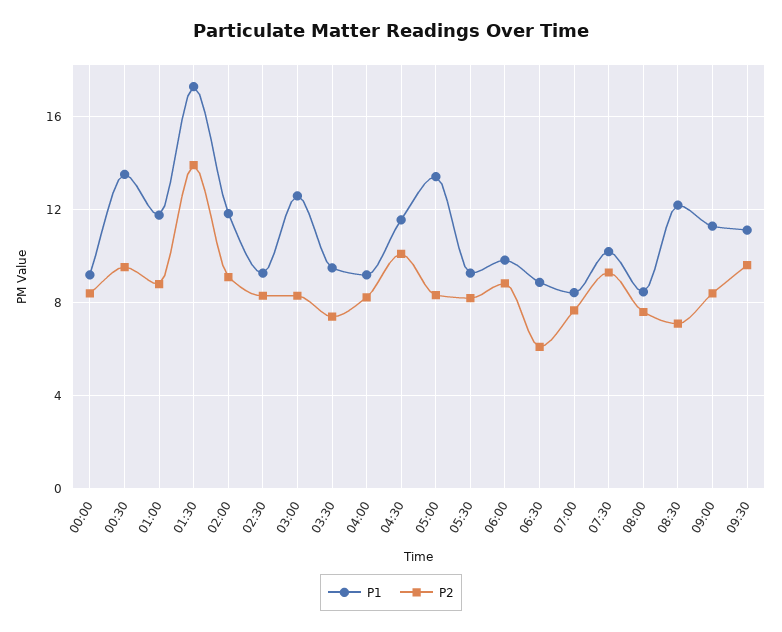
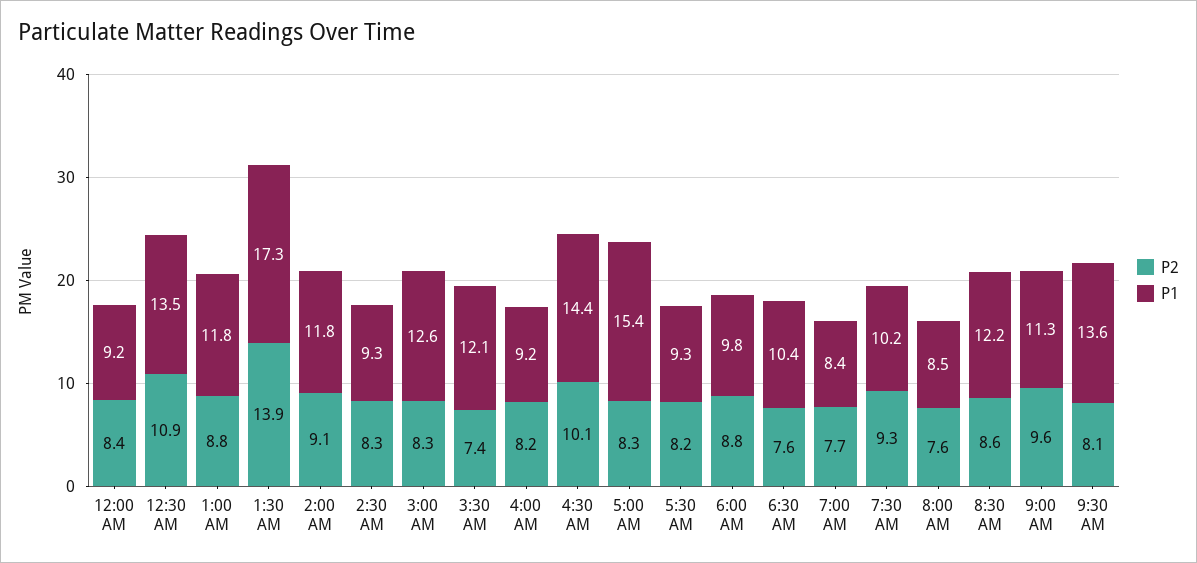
P2, 00:30: 9.5 -> 10.9
P1, 03:30: 9.5 -> 12.1
P1, 04:30: 11.5 -> 14.4
P1, 05:00: 13.5 -> 15.4
P1, 06:30: 9 -> 10.4
P2, 06:30: 6 -> 7.6
P2, 08:30: 7 -> 8.6
P2, 09:00: 8.5 -> 9.6
P1, 09:30: 11 -> 13.6
P2, 09:30: 9.5 -> 8.1

